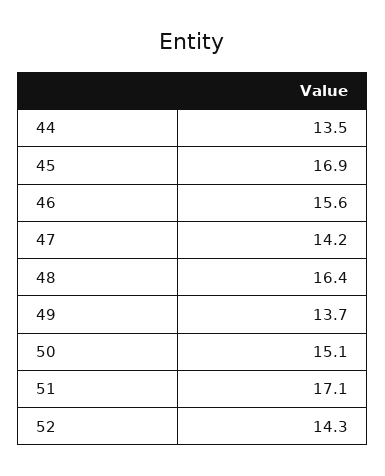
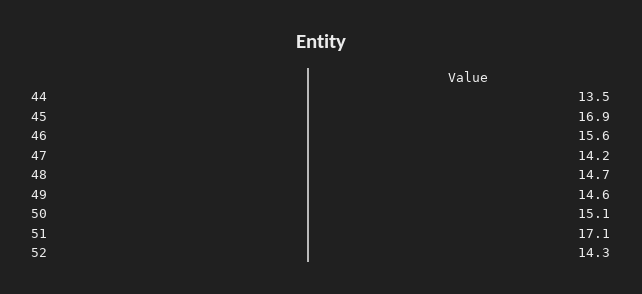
48: 16.4 -> 14.7
49: 13.7 -> 14.6

